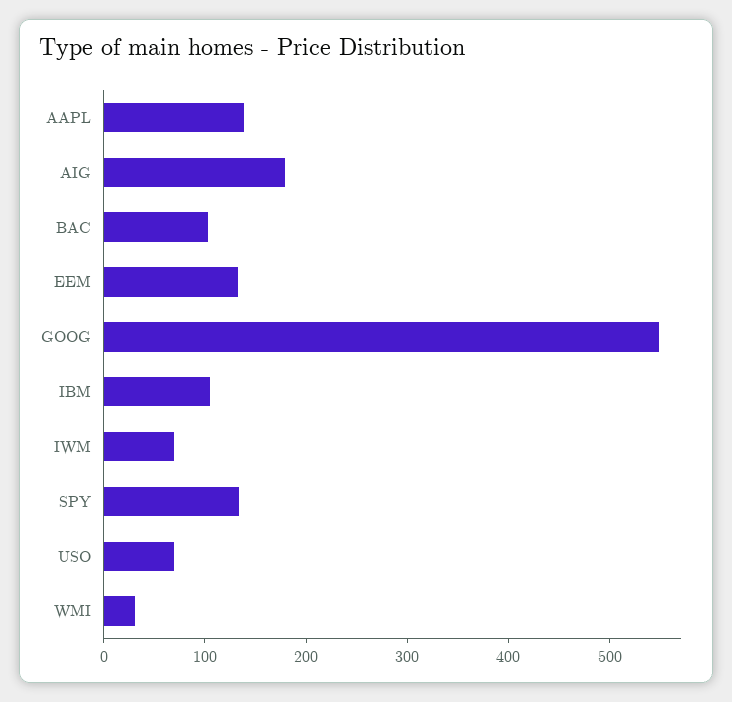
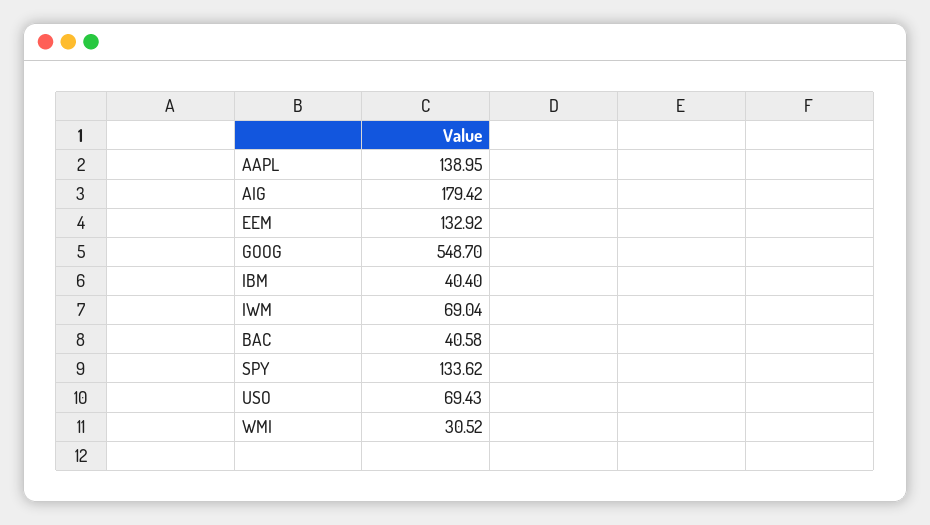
BAC: 100 -> 40.58
IBM: 100 -> 40.4

